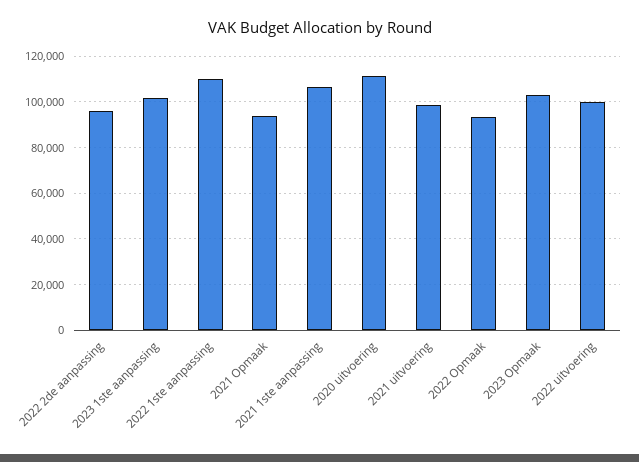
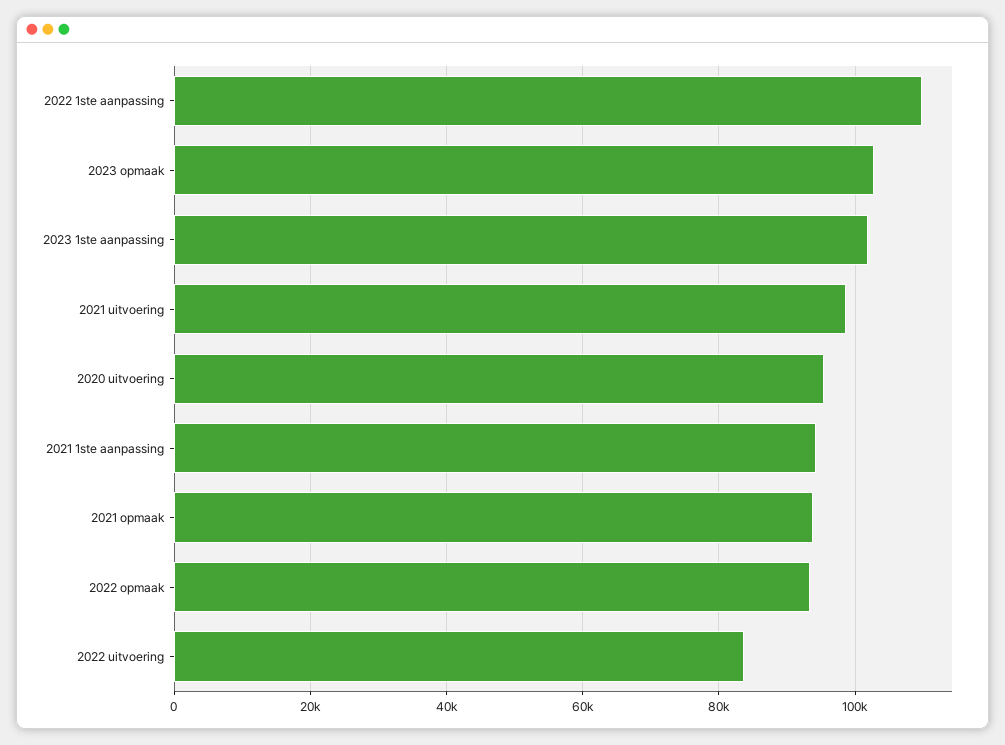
2022 2de aanpassing: 95000 -> none
2021 1ste aanpassing: 105000 -> 94000
2020 uitvoering: 110000 -> 96000
2022 uitvoering: 100000 -> 84000

